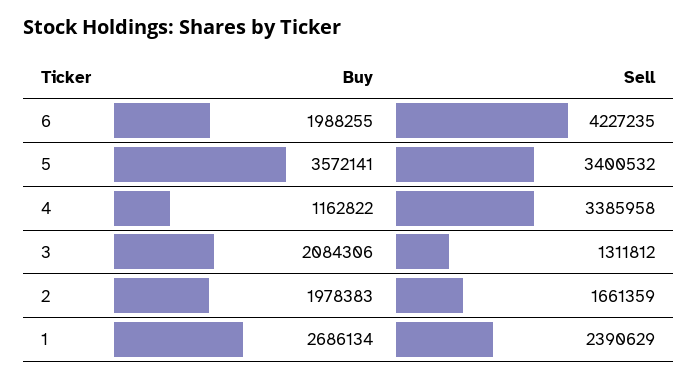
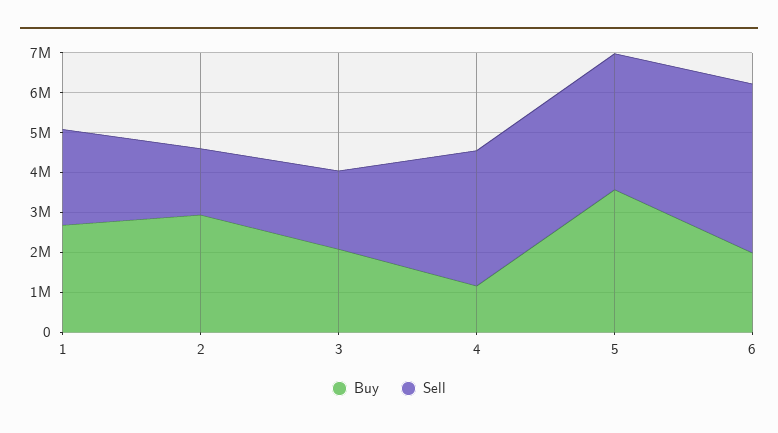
Sell, 3: 1311812 -> 2000000
Buy, 2: 1978383 -> 3000000

